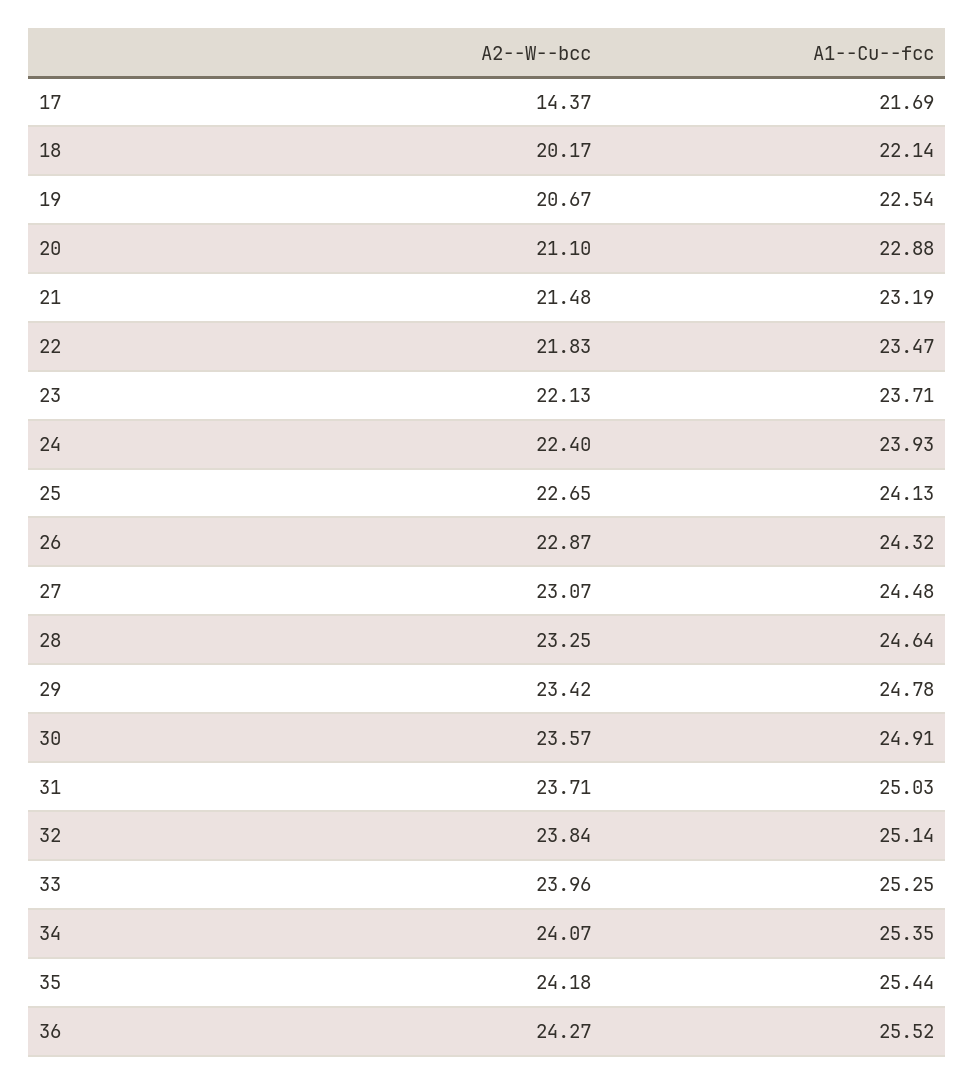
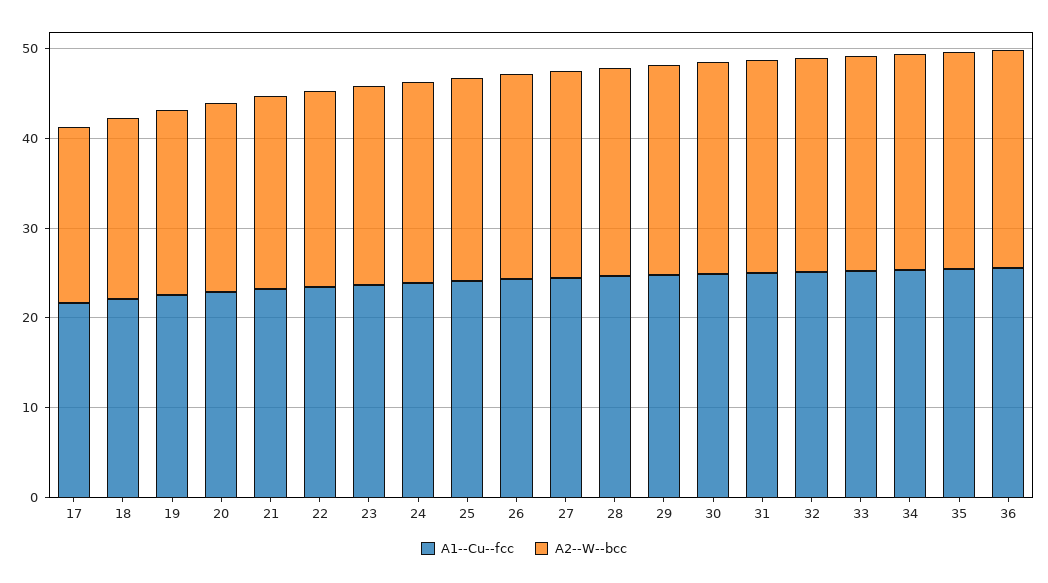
A2--W--bcc, 17: 14.37 -> 20

